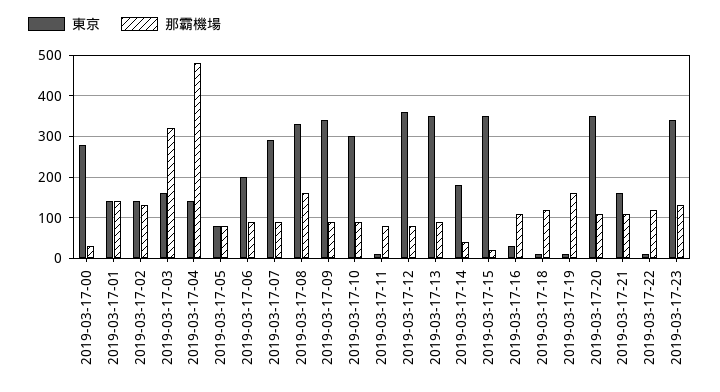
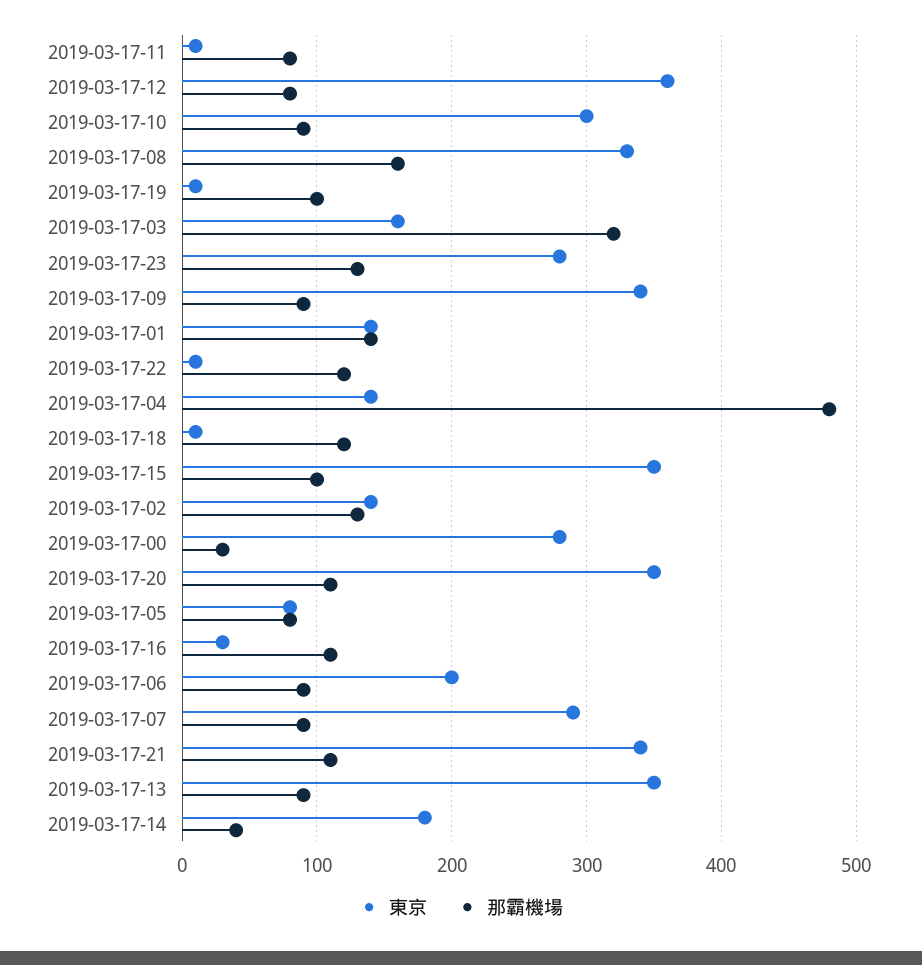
那霸機場, 2019-03-17-15: 20 -> 100
那霸機場, 2019-03-17-19: 160 -> 100
東京, 2019-03-17-21: 160 -> 340
東京, 2019-03-17-23: 340 -> 280

